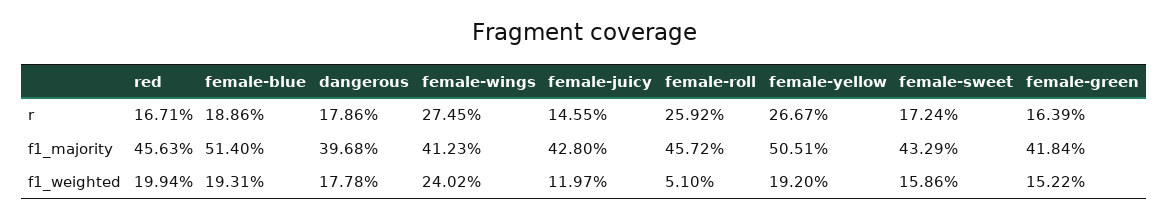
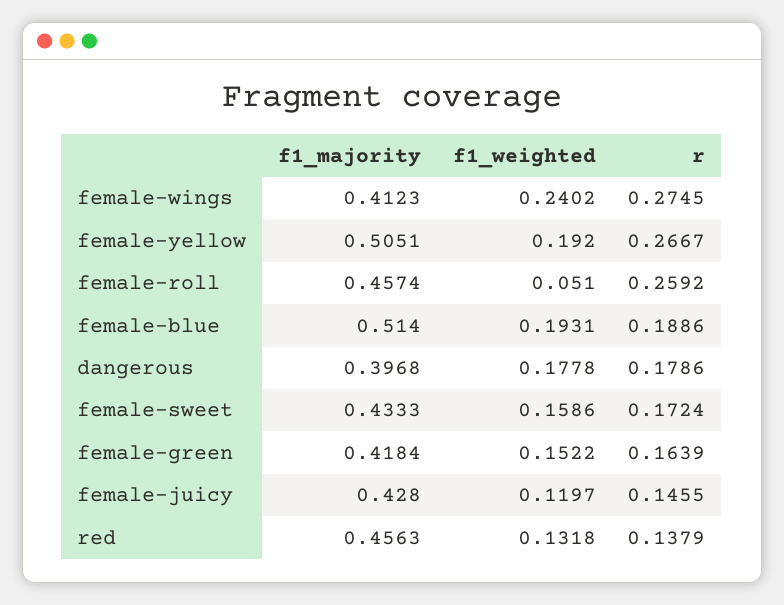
red, r: 0.1671 -> 0.1379
female-roll, f1_majority: 0.4572 -> 0.4574
female-sweet, f1_majority: 0.4329 -> 0.4333
red, f1_weighted: 0.1994 -> 0.1318

